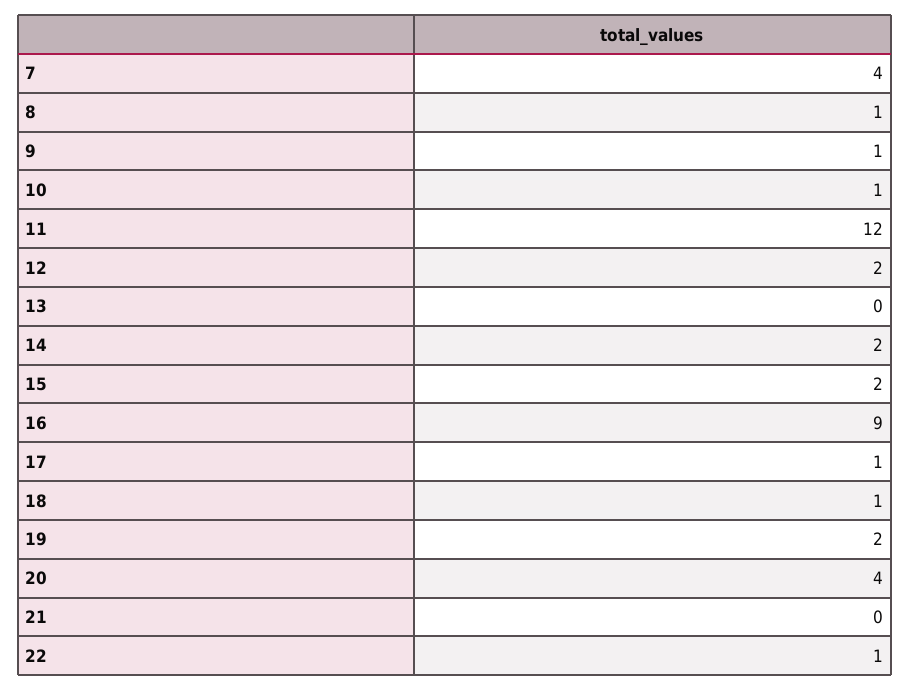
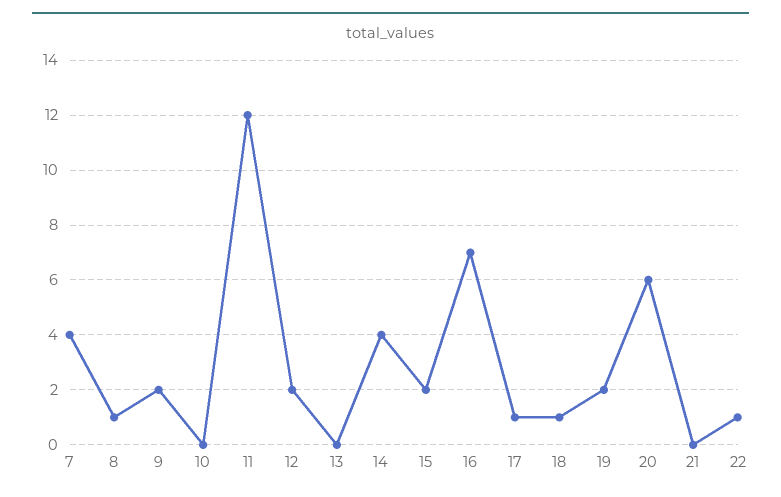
9: 1 -> 2
10: 1 -> 0
14: 2 -> 4
16: 9 -> 7
20: 4 -> 6

